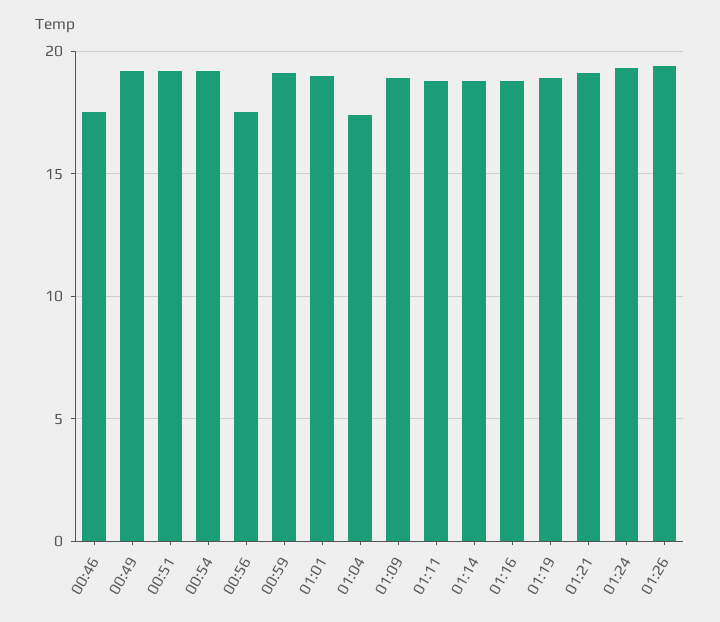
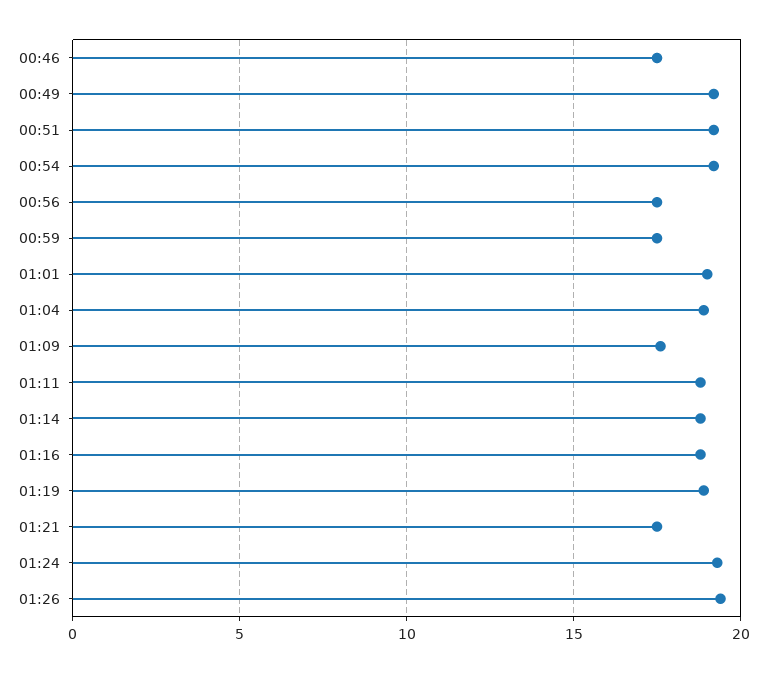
00:59: 19 -> 17.5
01:04: 17.5 -> 19
01:09: 19 -> 17.5
01:21: 19 -> 17.5

